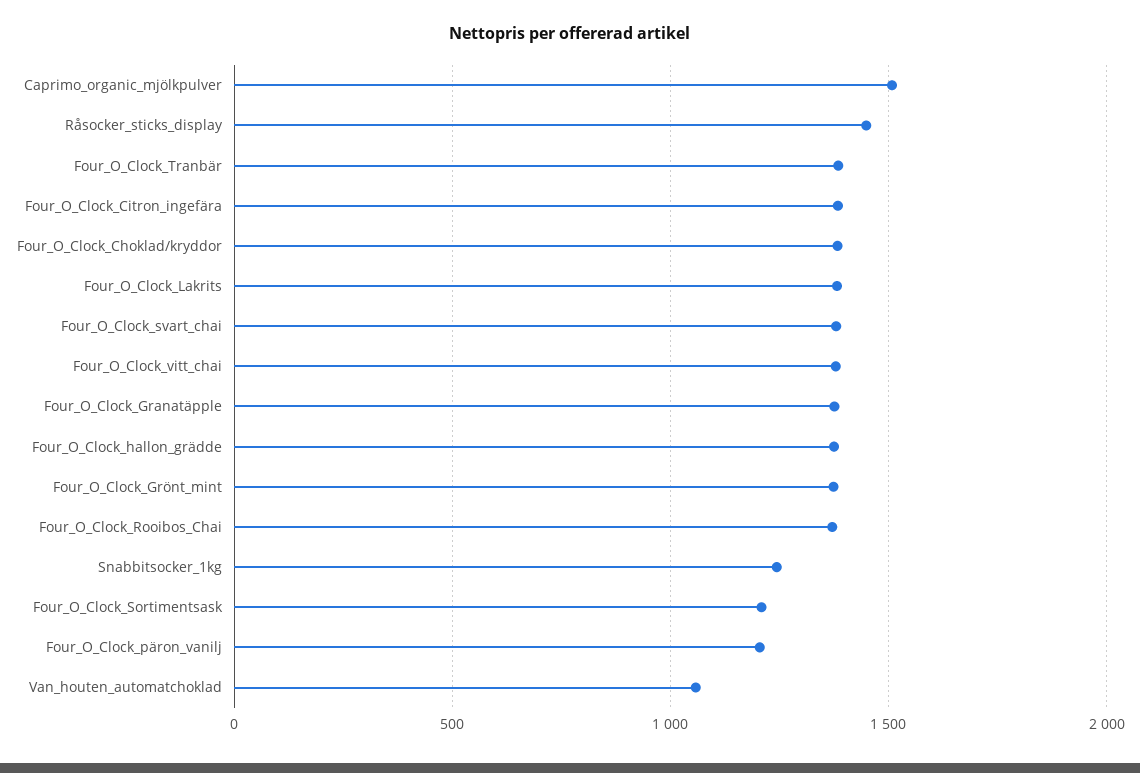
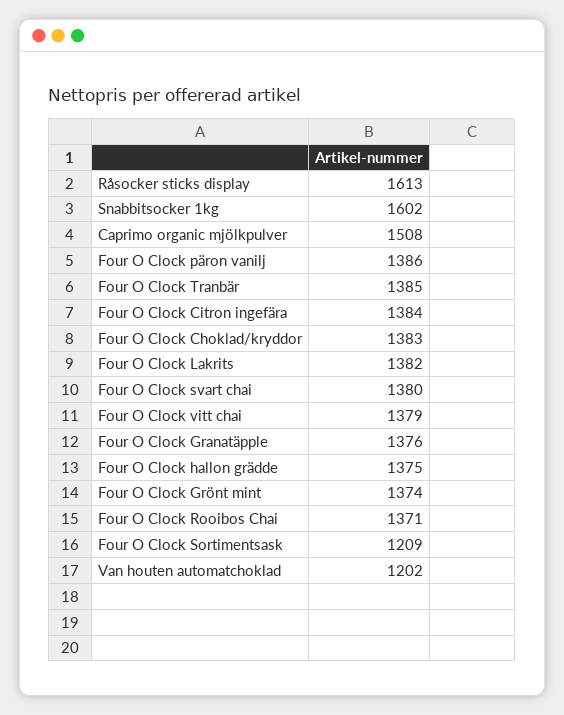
Råsocker_sticks_display: 1450 -> 1613
Snabbitsocker_1kg: 1250 -> 1602
Four_O_Clock_päron_vanilj: 1200 -> 1386
Van_houten_automatchoklad: 1050 -> 1202

